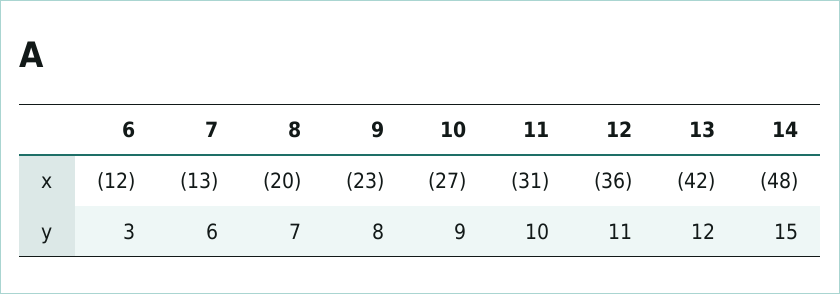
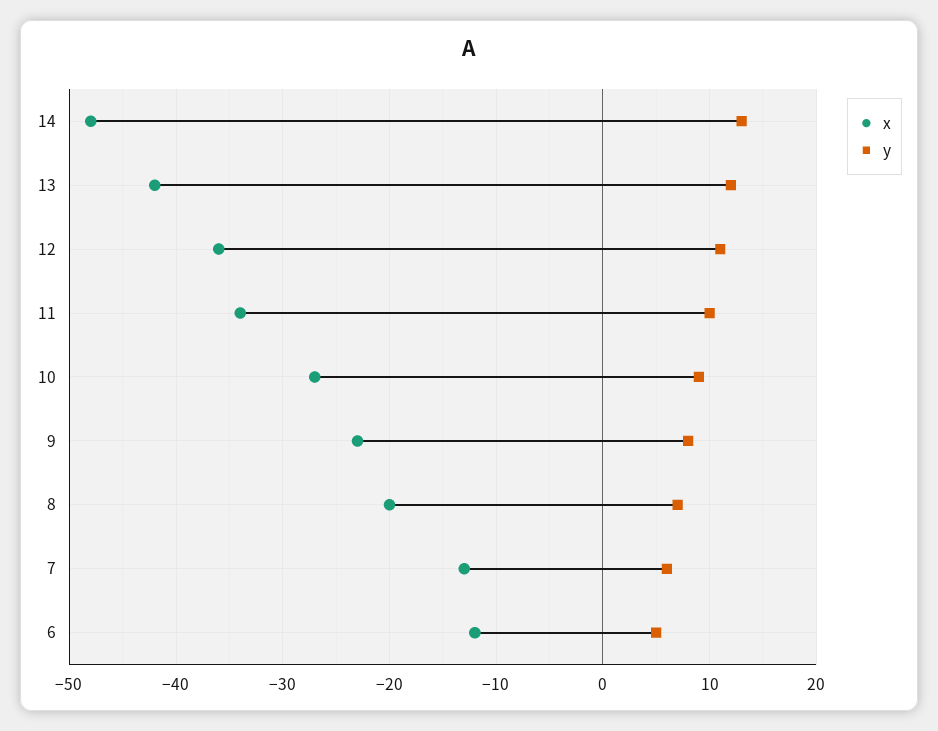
x, 11: -31 -> -34
y, 6: 3 -> 5
y, 14: 15 -> 13

